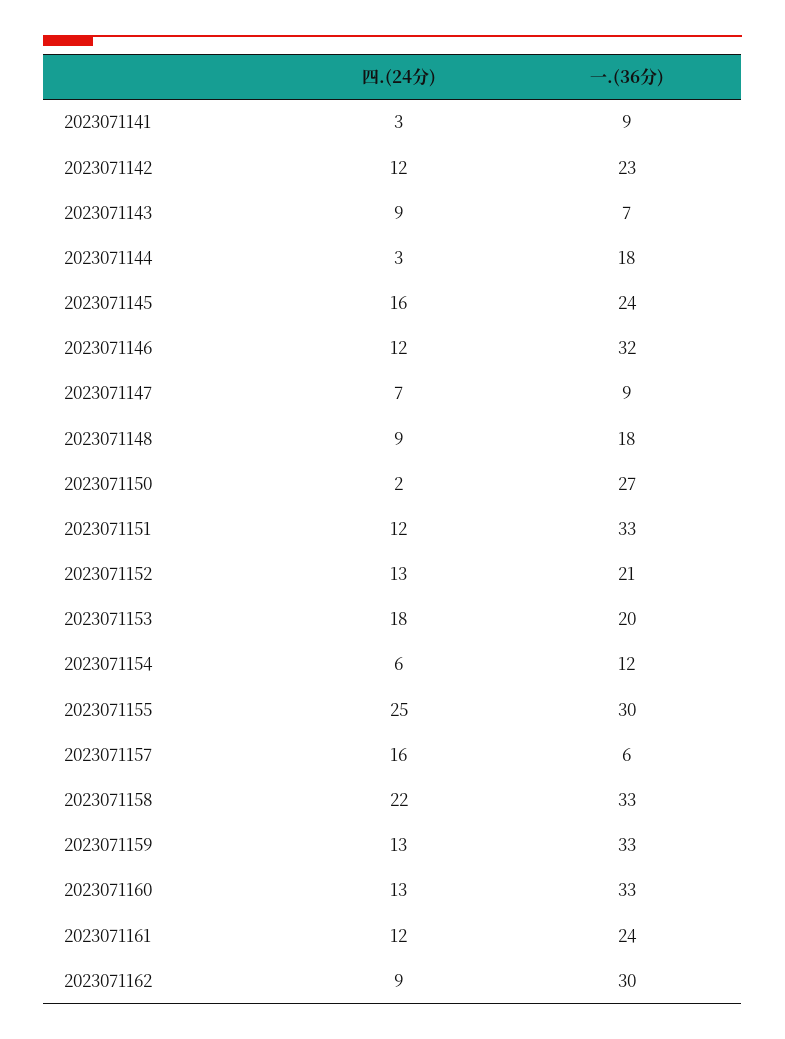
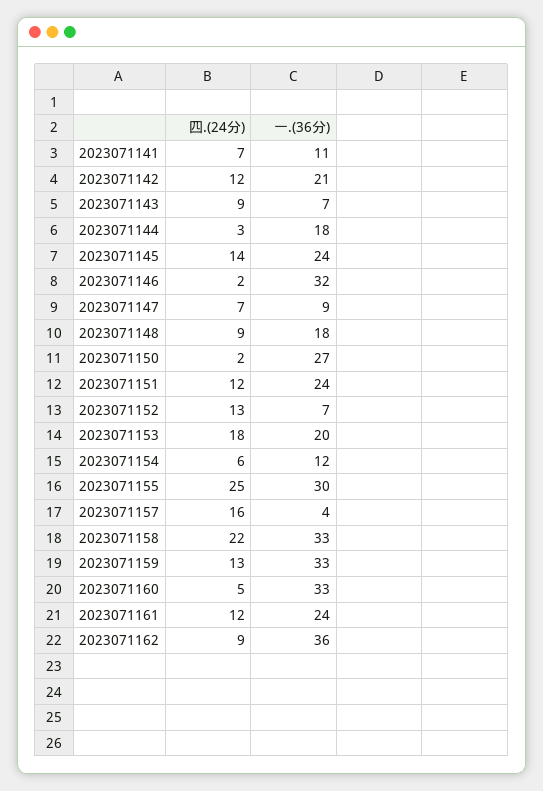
四.(24分), 2023071141: 3 -> 7
一.(36分), 2023071141: 9 -> 11
一.(36分), 2023071142: 23 -> 21
四.(24分), 2023071145: 16 -> 14
四.(24分), 2023071146: 12 -> 2
一.(36分), 2023071151: 33 -> 24
一.(36分), 2023071152: 21 -> 7
一.(36分), 2023071157: 6 -> 4
四.(24分), 2023071160: 13 -> 5
一.(36分), 2023071162: 30 -> 36

